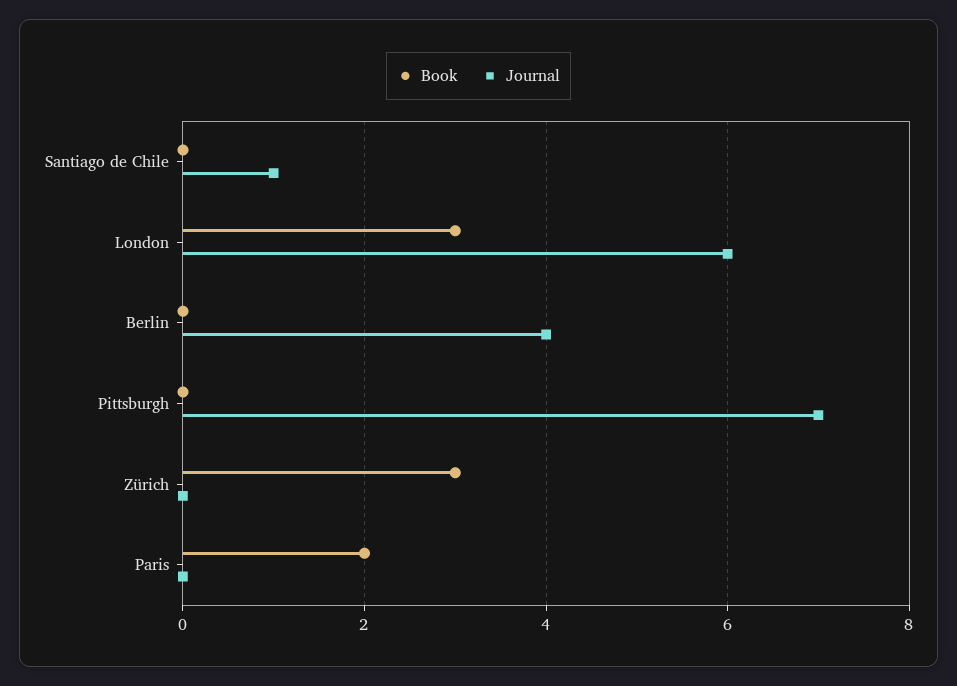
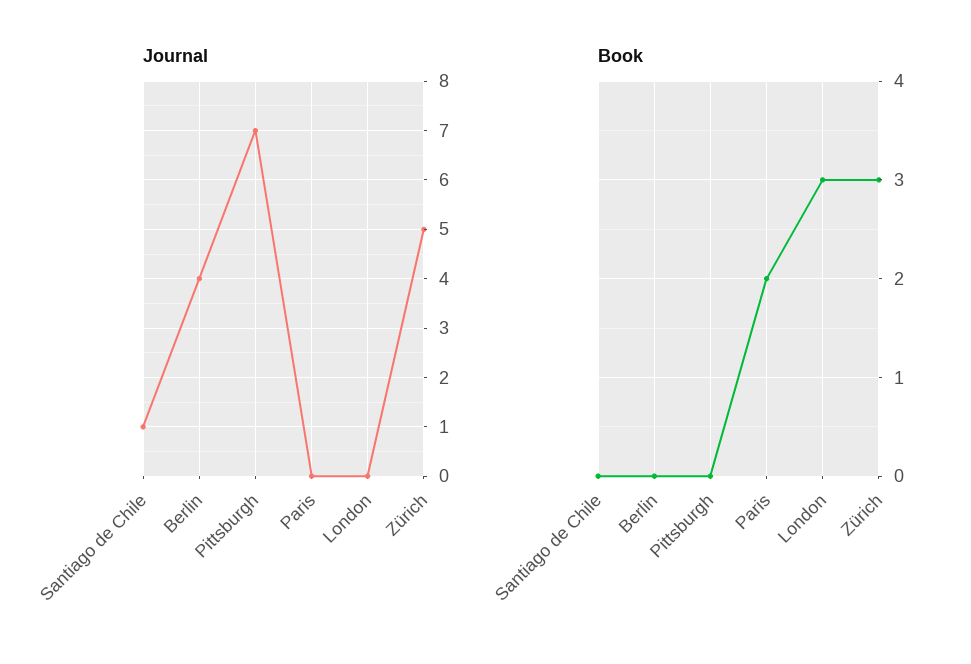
Journal, London: 6 -> 0
Journal, Zürich: 0 -> 5

